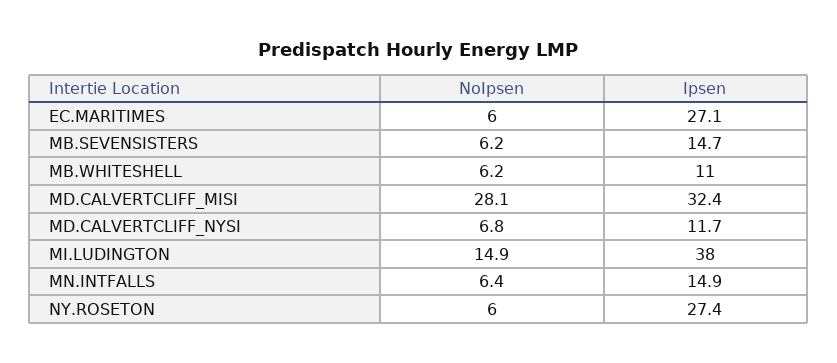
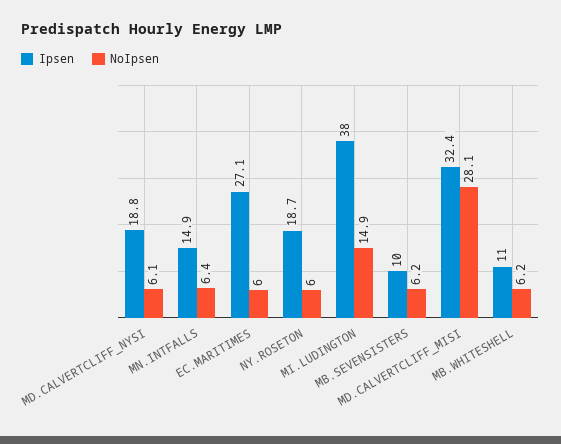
Ipsen, MB.SEVENSISTERS: 14.7 -> 10
NoIpsen, MD.CALVERTCLIFF_NYSI: 6.8 -> 6.1
Ipsen, MD.CALVERTCLIFF_NYSI: 11.7 -> 18.8
Ipsen, NY.ROSETON: 27.4 -> 18.7

